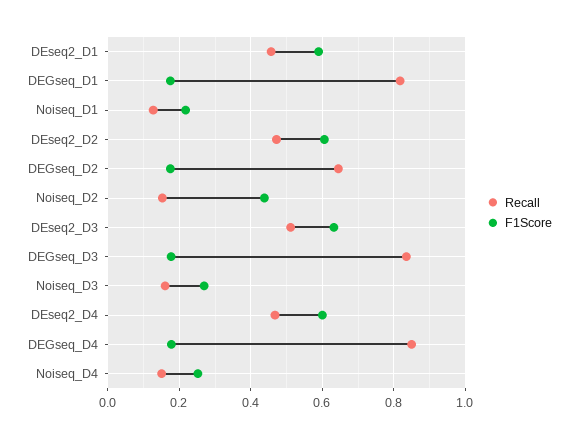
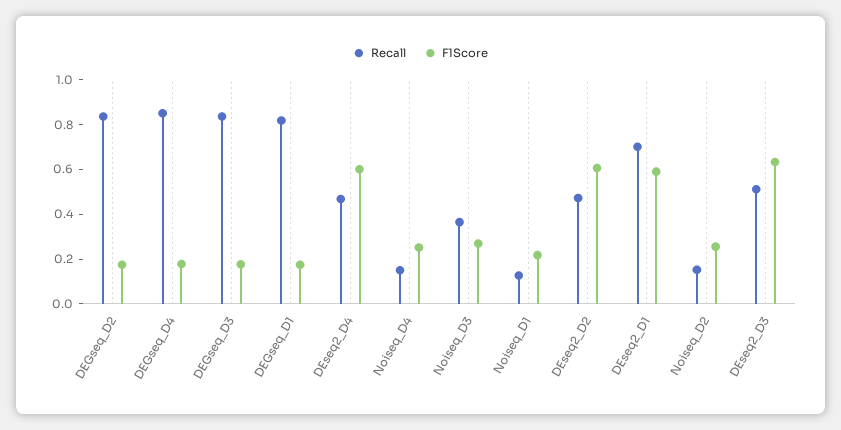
Recall, DEseq2_D1: 0.46 -> 0.7
Recall, DEGseq_D2: 0.64 -> 0.85
F1Score, Noiseq_D2: 0.44 -> 0.25
Recall, Noiseq_D3: 0.16 -> 0.35

